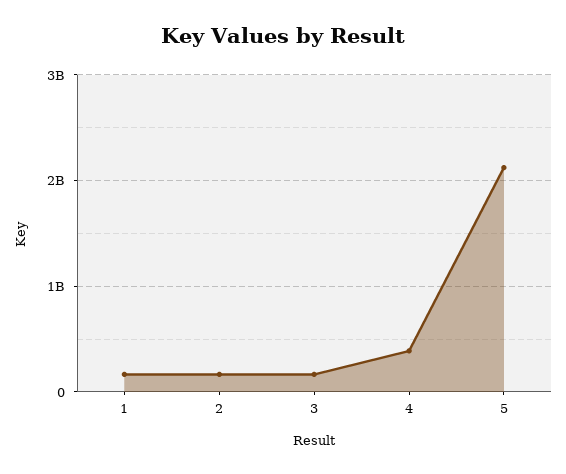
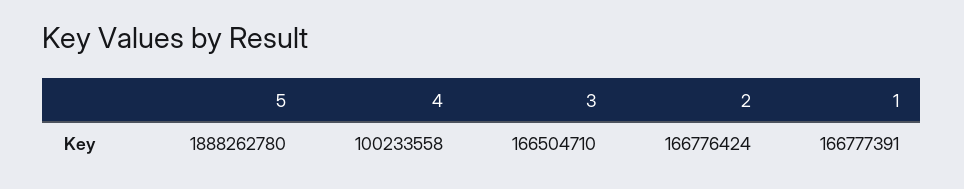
4: 400000000 -> 100233558
5: 2100000000 -> 1888262780

